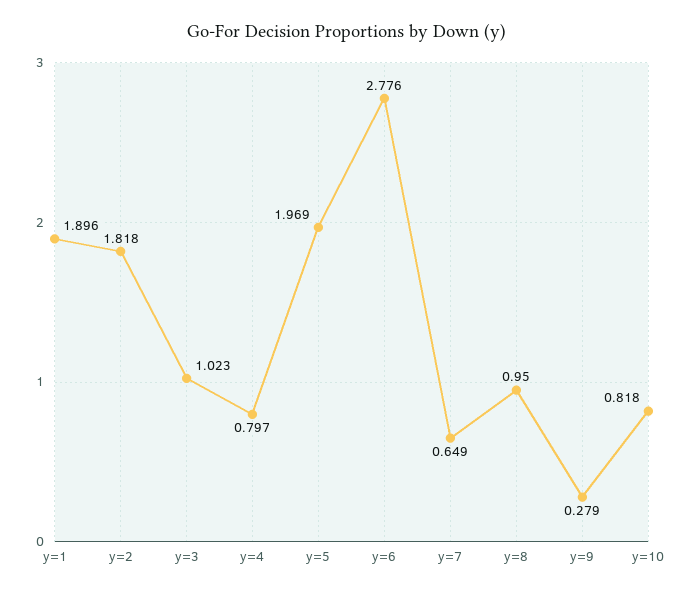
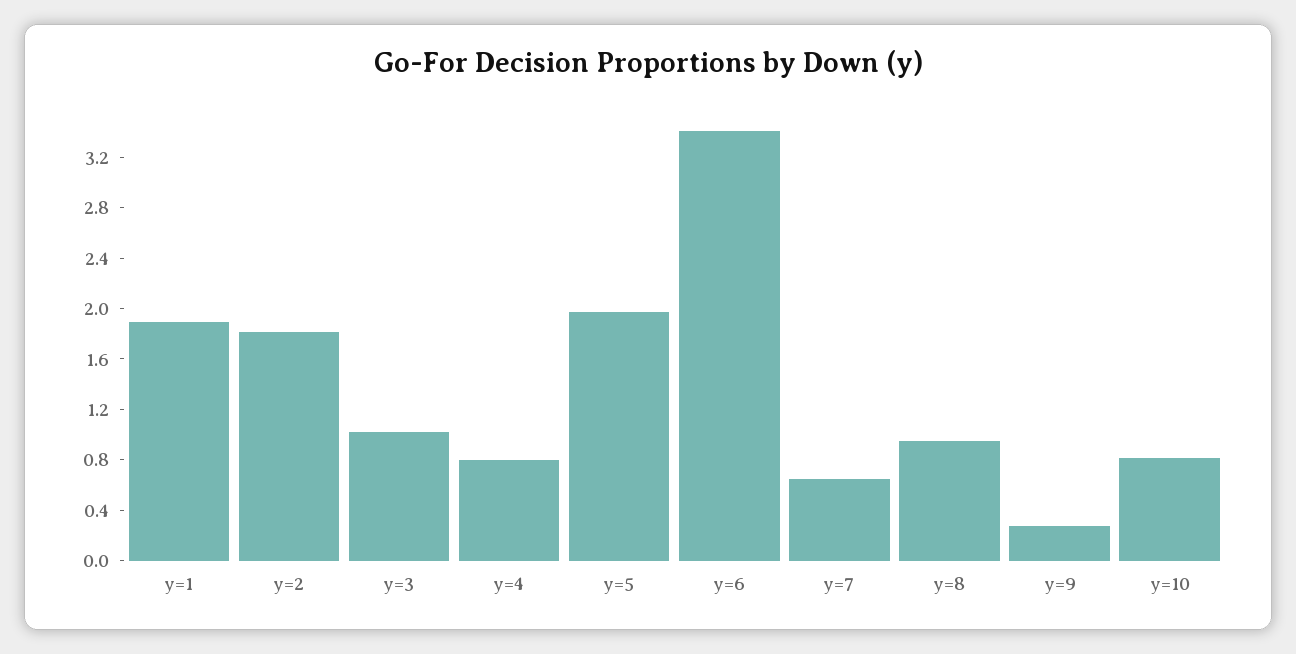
y=6: 2.776 -> 3.4

